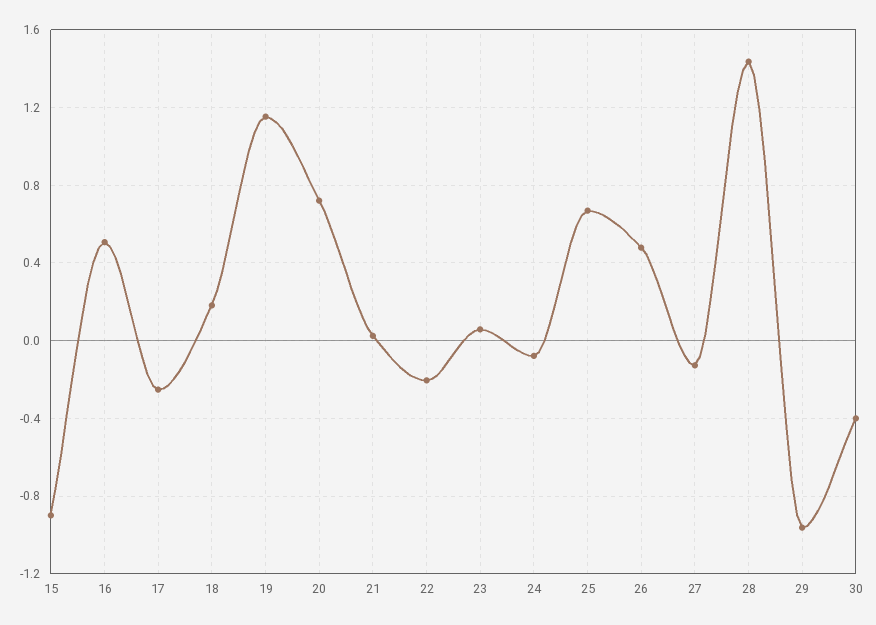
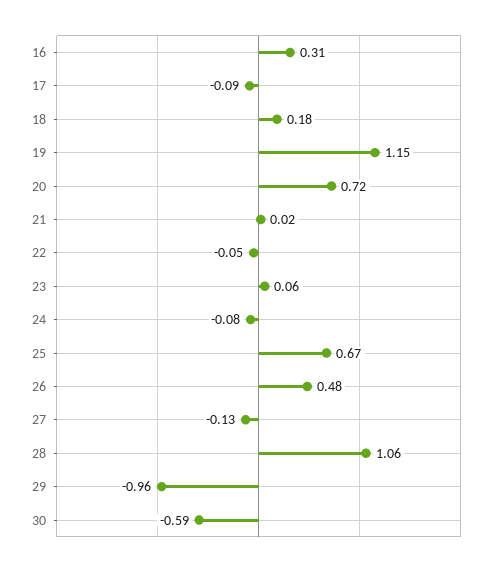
15: -0.9 -> none
16: 0.5 -> 0.31
17: -0.25 -> -0.09
22: -0.2 -> -0.05
28: 1.45 -> 1.06
30: -0.4 -> -0.59

